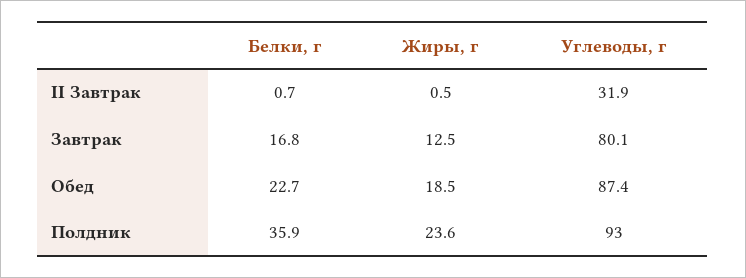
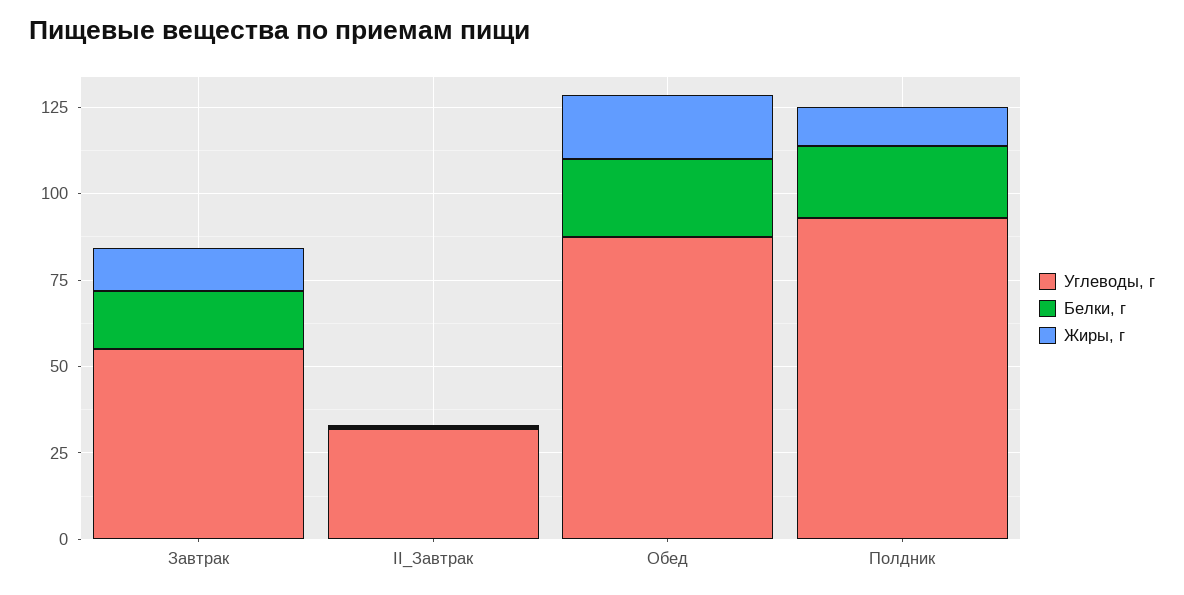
Углеводы, г, Завтрак: 80.1 -> 55
Белки, г, Полдник: 35.9 -> 20
Жиры, г, Полдник: 23.6 -> 10

